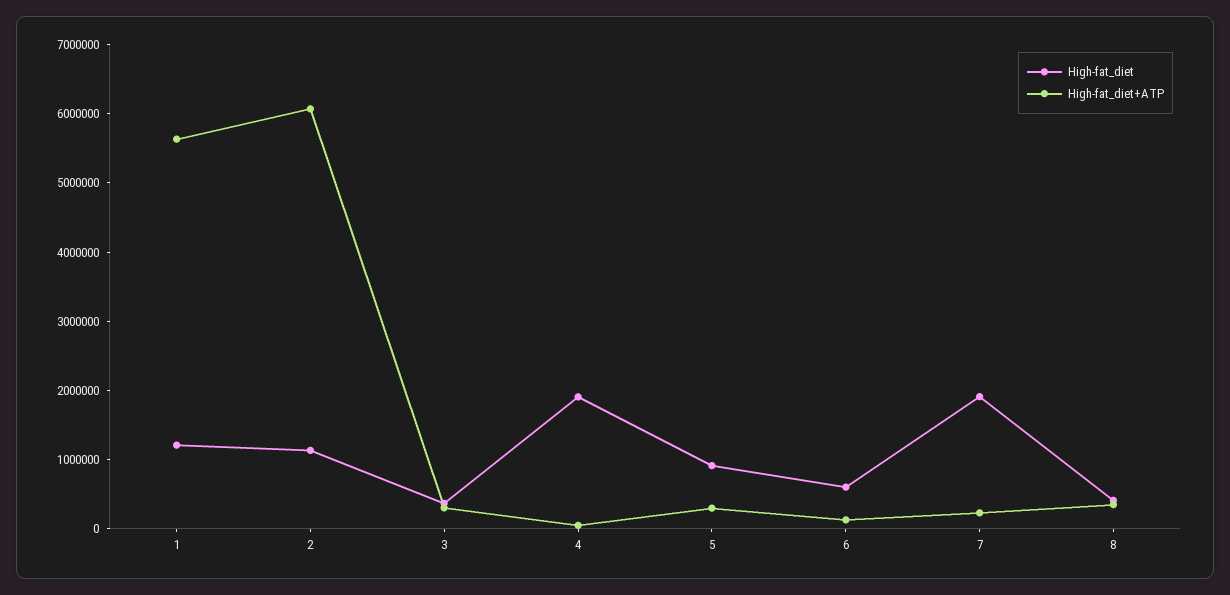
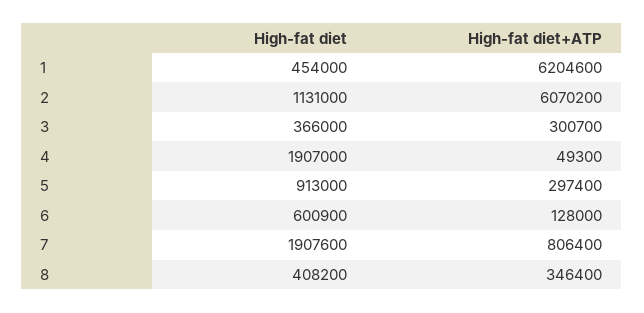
High-fat_diet, 1: 1200000 -> 454000
High-fat_diet+ATP, 1: 5600000 -> 6204600
High-fat_diet+ATP, 7: 200000 -> 806400

